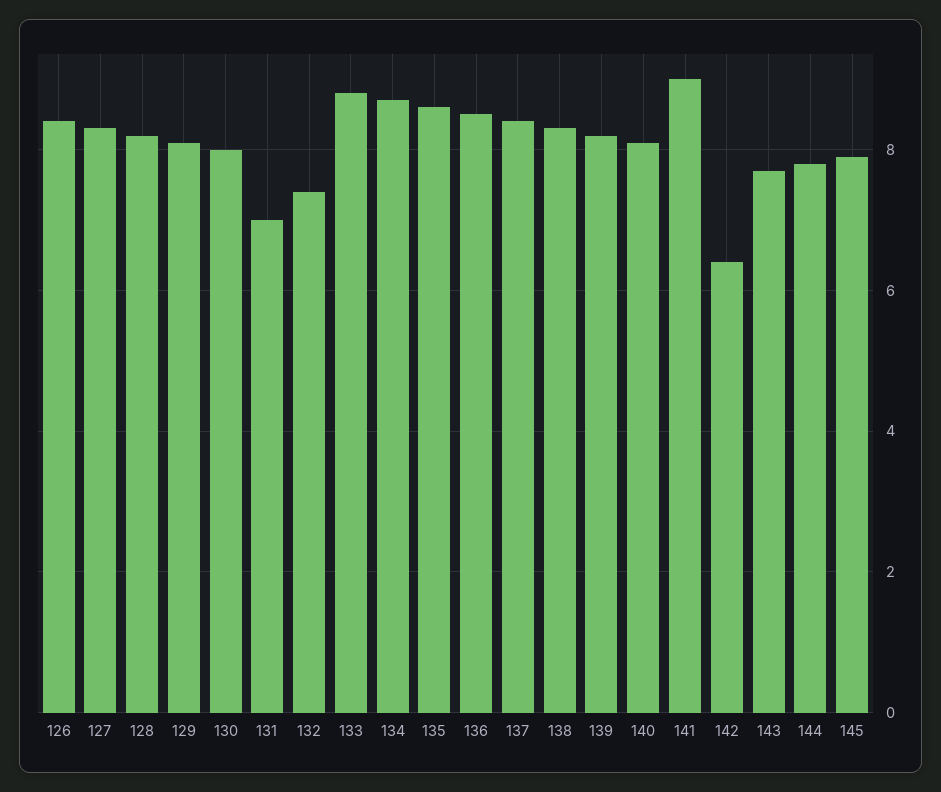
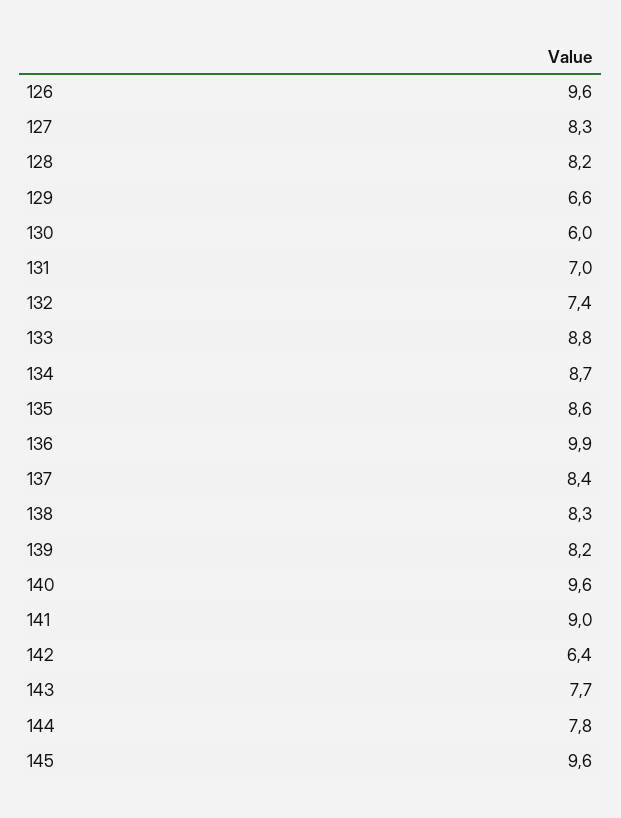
126: 8.5 -> 9.6
129: 8 -> 6.6
130: 8 -> 6
136: 8.5 -> 9.9
140: 8 -> 9.6
145: 8 -> 9.6

